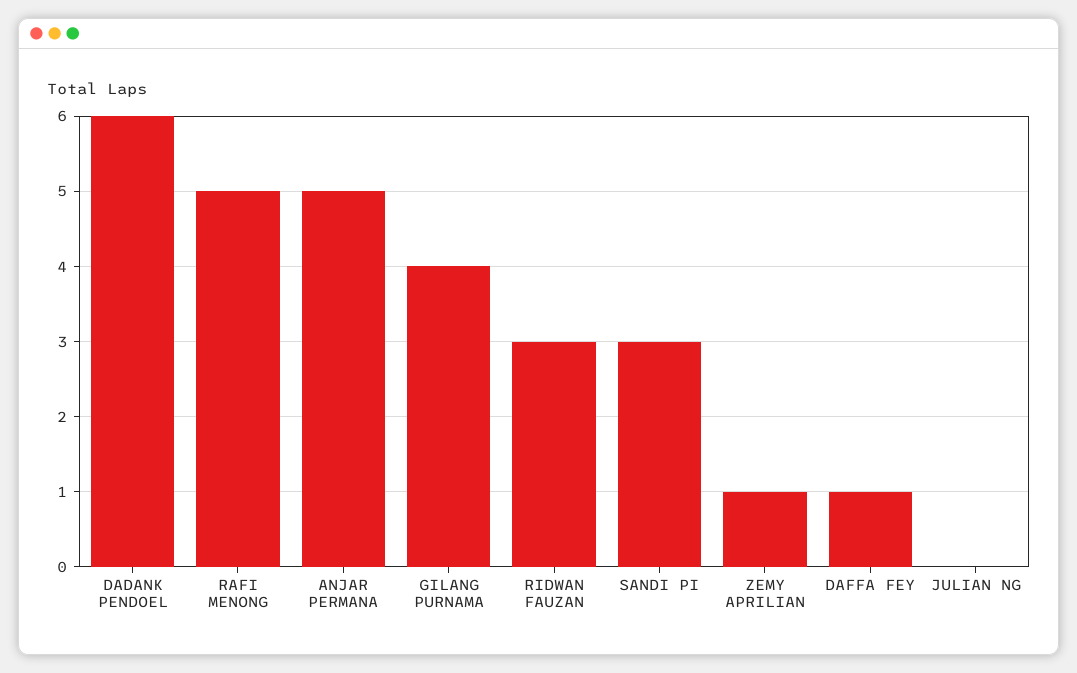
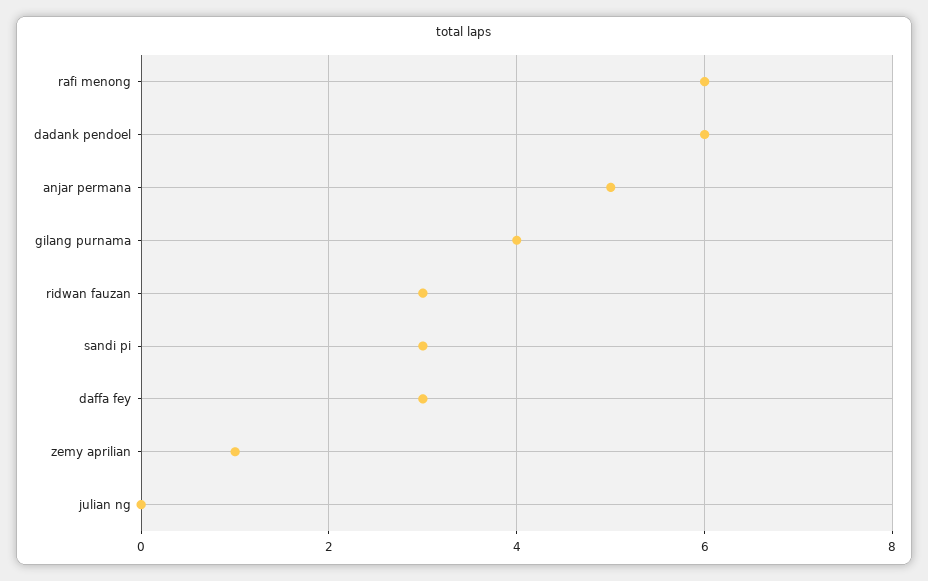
RAFI MENONG: 5 -> 6
DAFFA FEY: 1 -> 3

